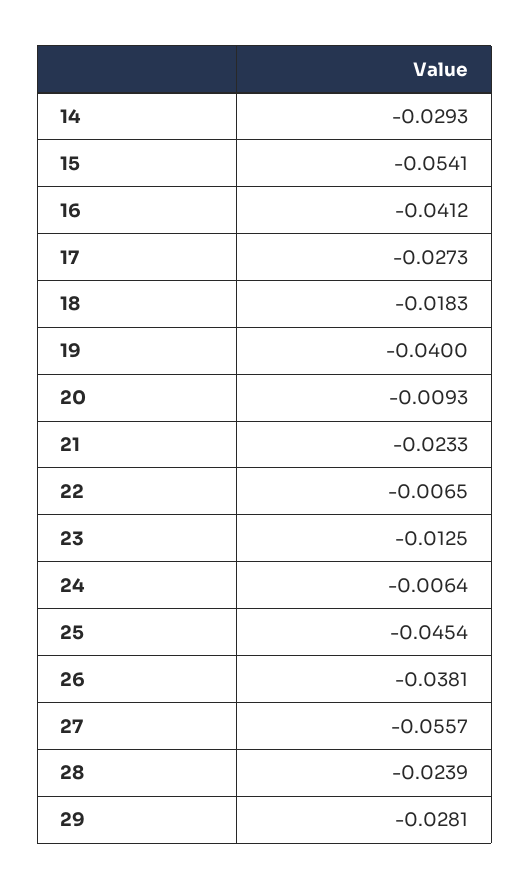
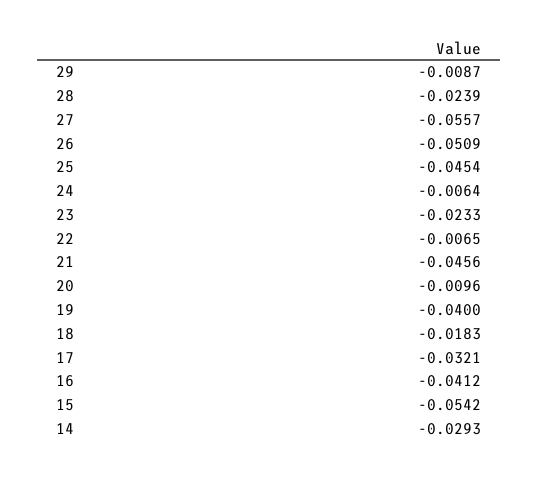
15: -0.0541 -> -0.0542
17: -0.0273 -> -0.0321
20: -0.0093 -> -0.0096
21: -0.0233 -> -0.0456
23: -0.0125 -> -0.0233
26: -0.0381 -> -0.0509
29: -0.0281 -> -0.0087

